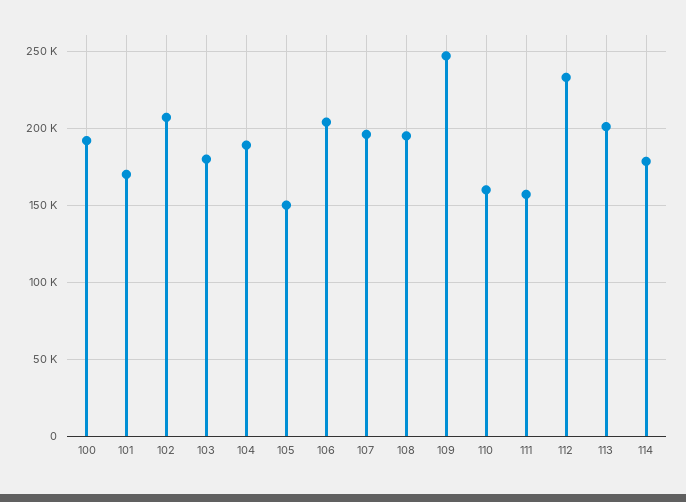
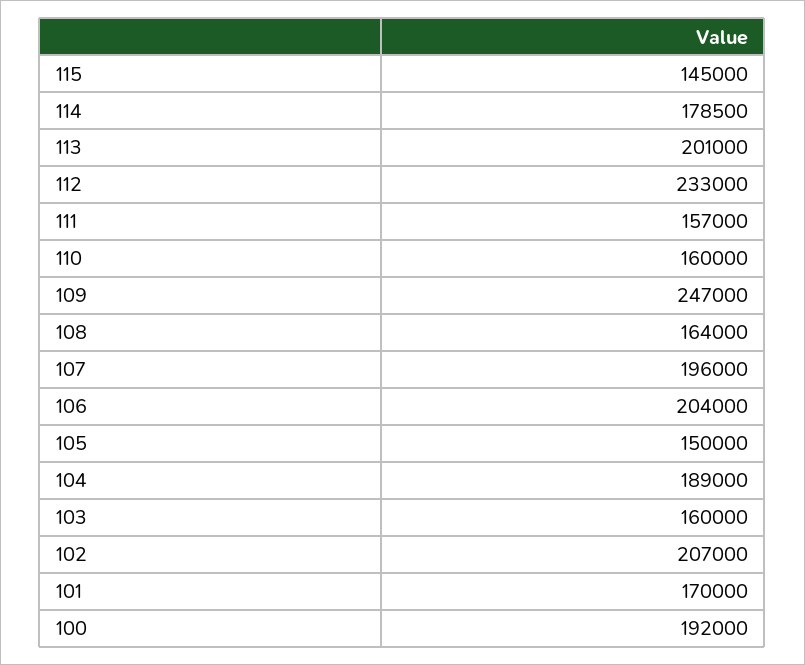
103: 180000 -> 160000
108: 195000 -> 164000
115: none -> 145000

